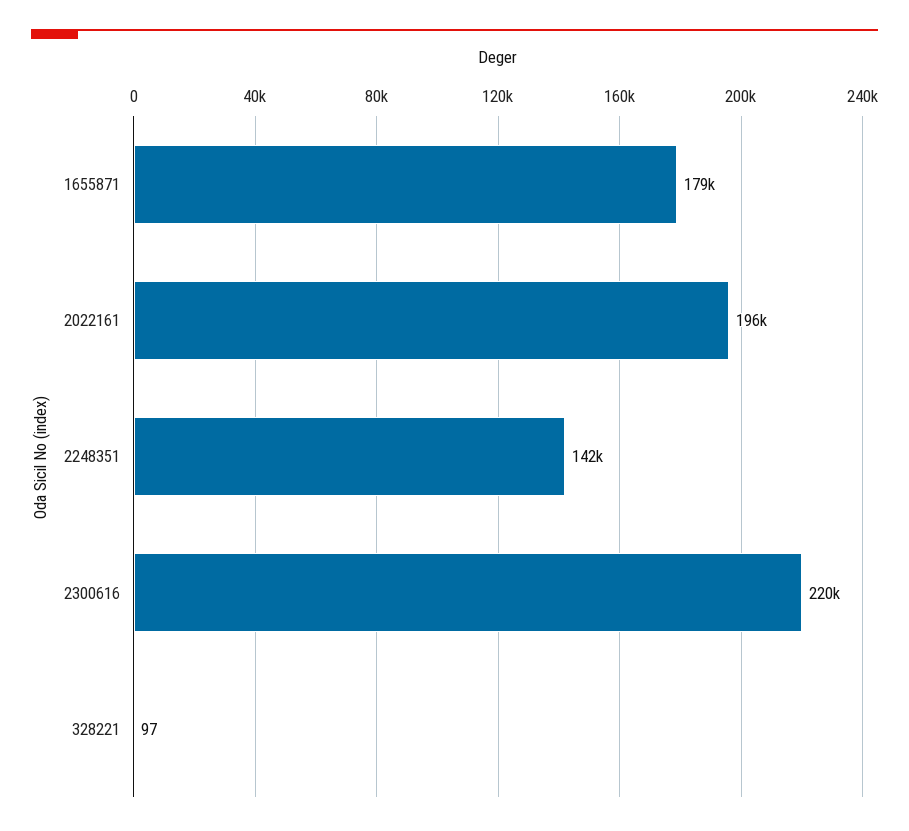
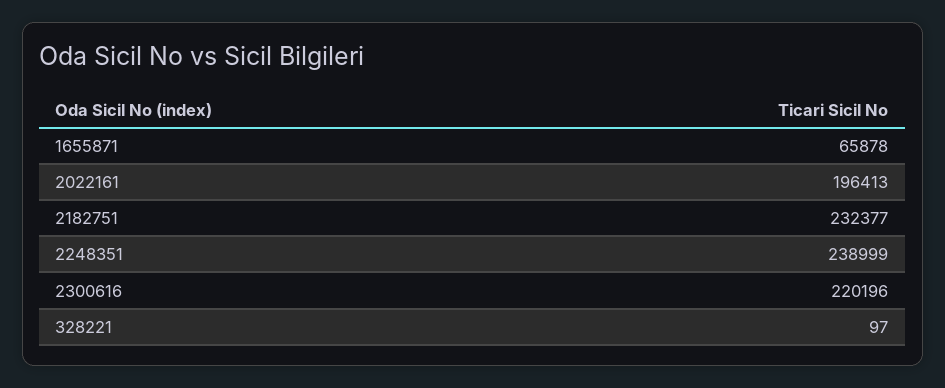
1655871: 179000 -> 65878
2248351: 142000 -> 238999
2182751: none -> 232377

